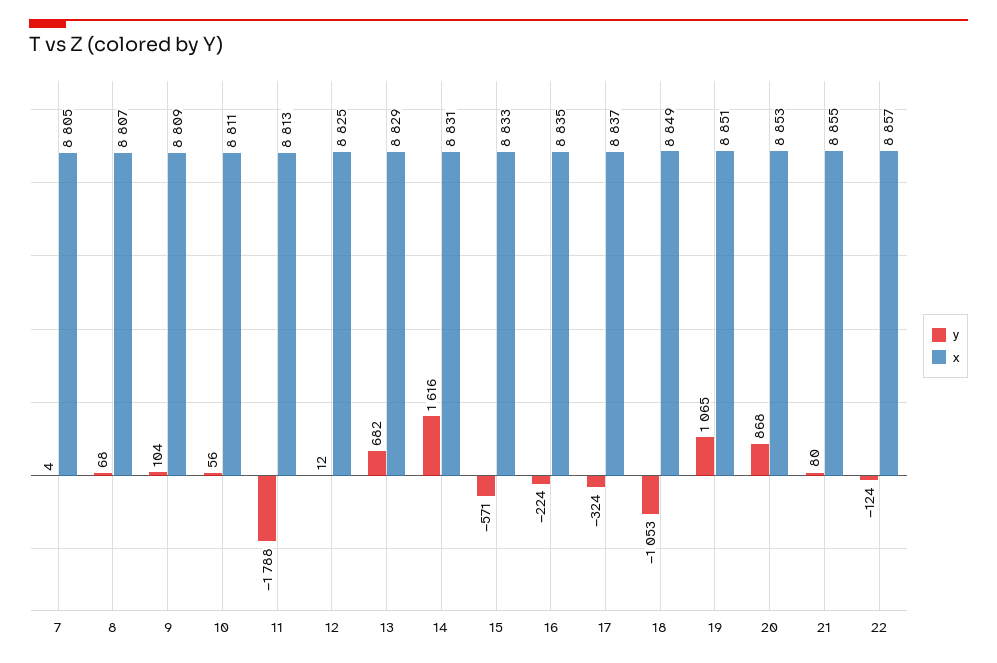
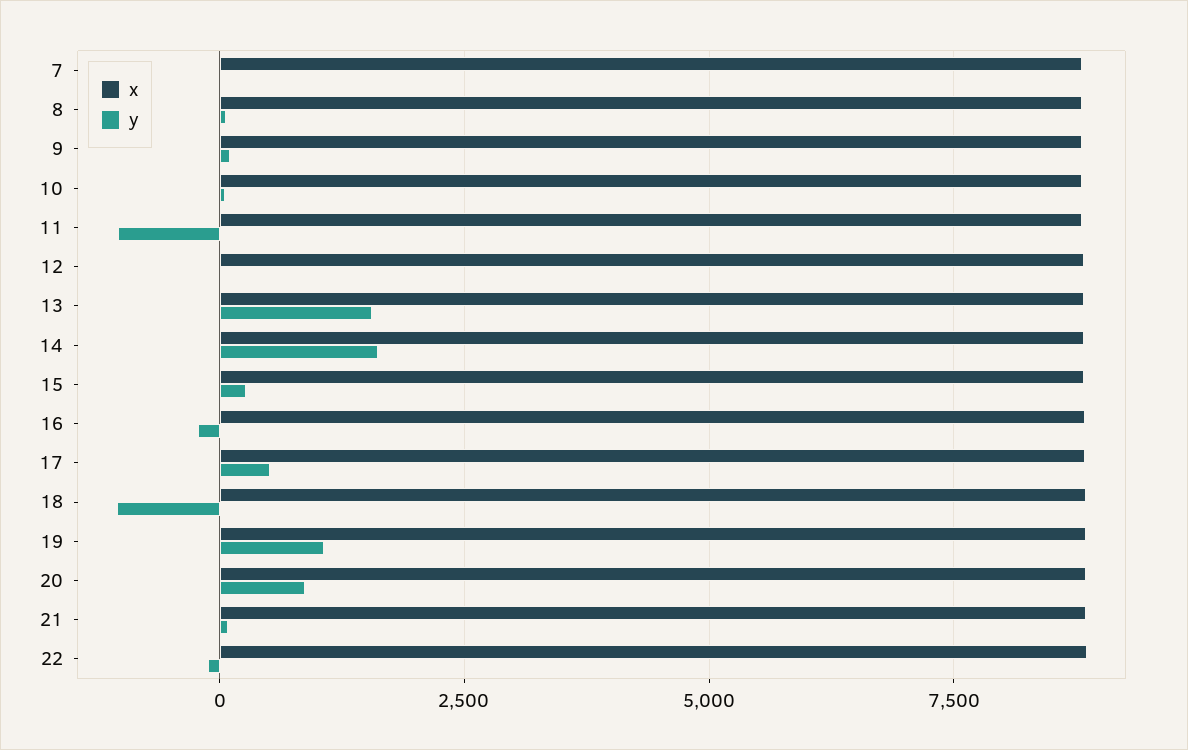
y, 11: -1788 -> -1000
y, 13: 682 -> 1500
y, 15: -571 -> 250
y, 17: -324 -> 500

